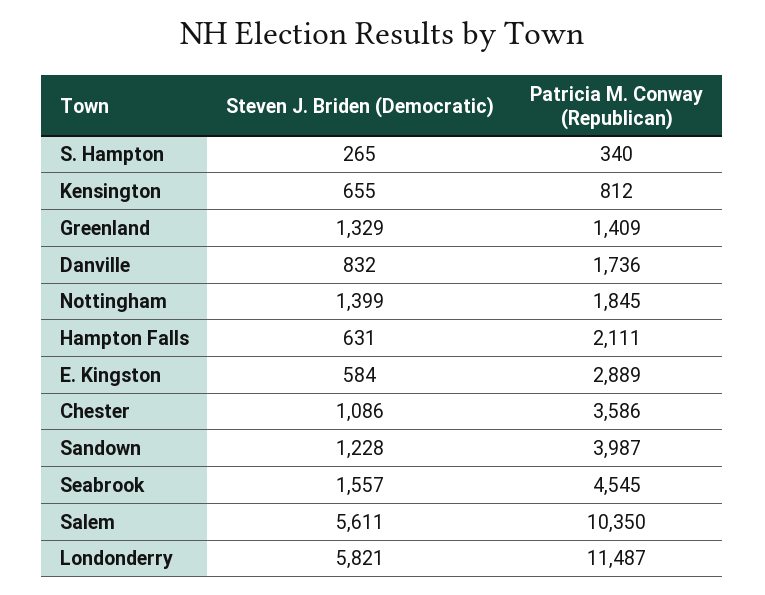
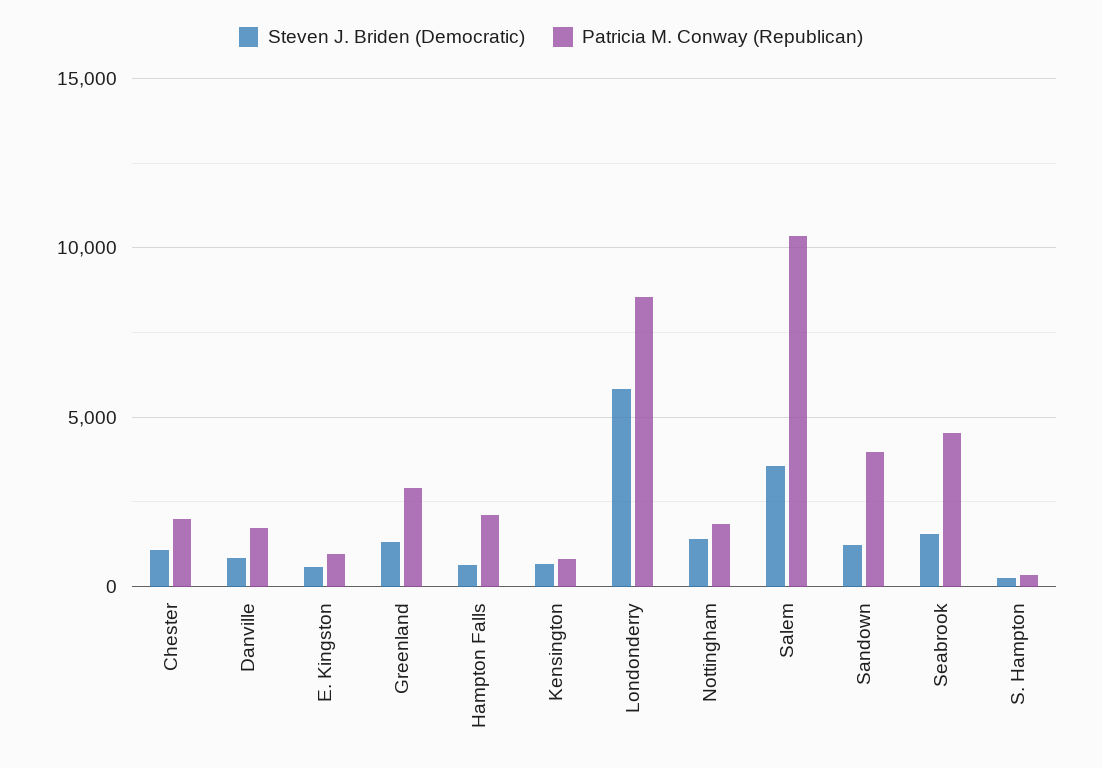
Patricia M. Conway (Republican), Greenland: 1409 -> 3000
Patricia M. Conway (Republican), E. Kingston: 2889 -> 1000
Patricia M. Conway (Republican), Chester: 3586 -> 2000
Steven J. Briden (Democratic), Salem: 5611 -> 3500
Patricia M. Conway (Republican), Londonderry: 11487 -> 8500

